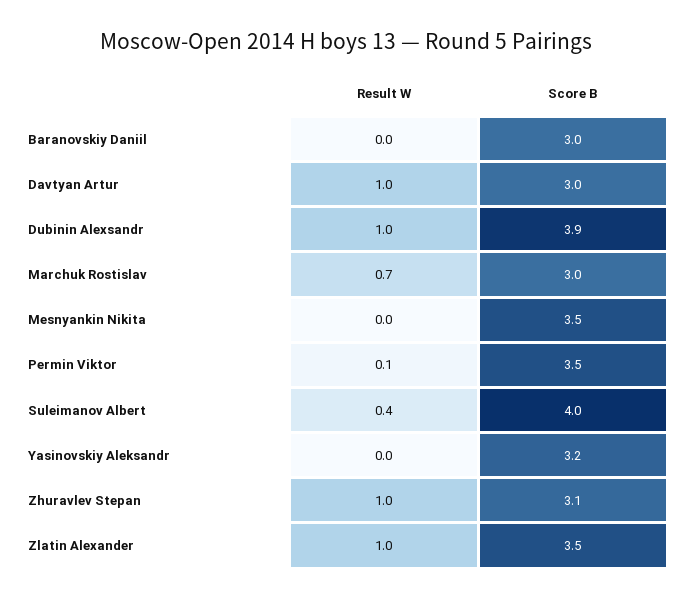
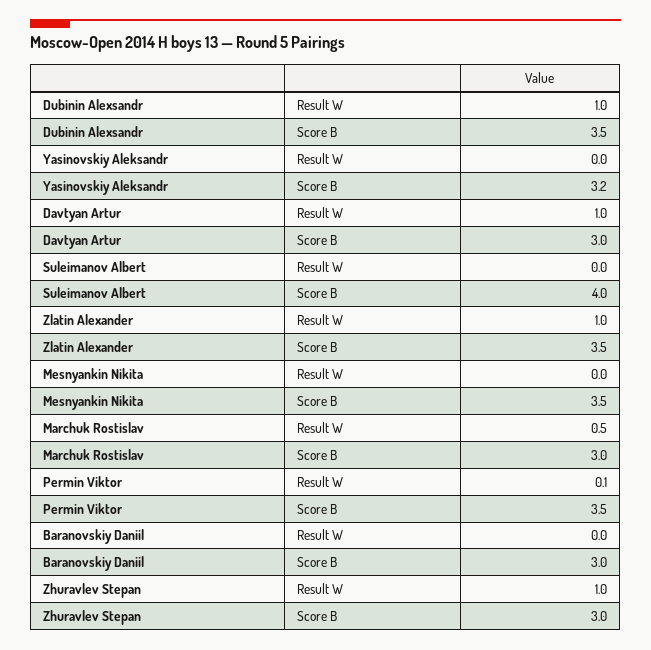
Score B, Dubinin Alexsandr: 3.9 -> 3.5
Result W, Marchuk Rostislav: 0.7 -> 0.5
Result W, Suleimanov Albert: 0.4 -> 0
Score B, Zhuravlev Stepan: 3.1 -> 3

